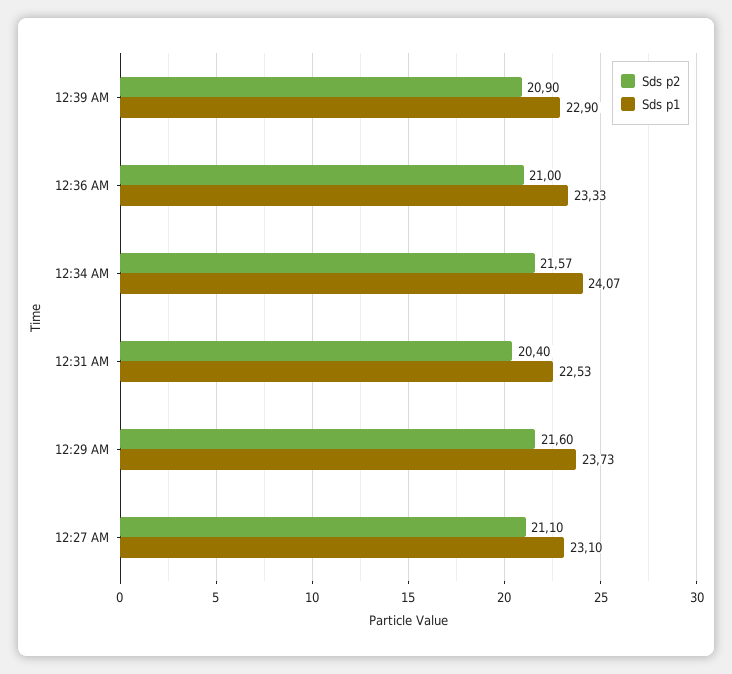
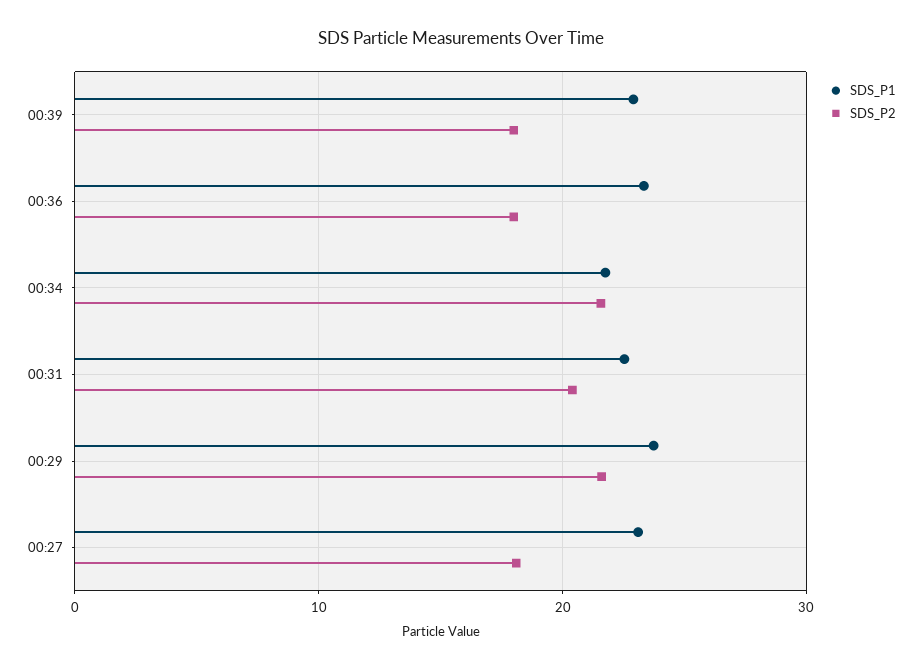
Sds p2, 12:39 AM: 20.9 -> 18
Sds p2, 12:36 AM: 21 -> 18
Sds p1, 12:34 AM: 24.07 -> 22
Sds p2, 12:27 AM: 21.1 -> 18

